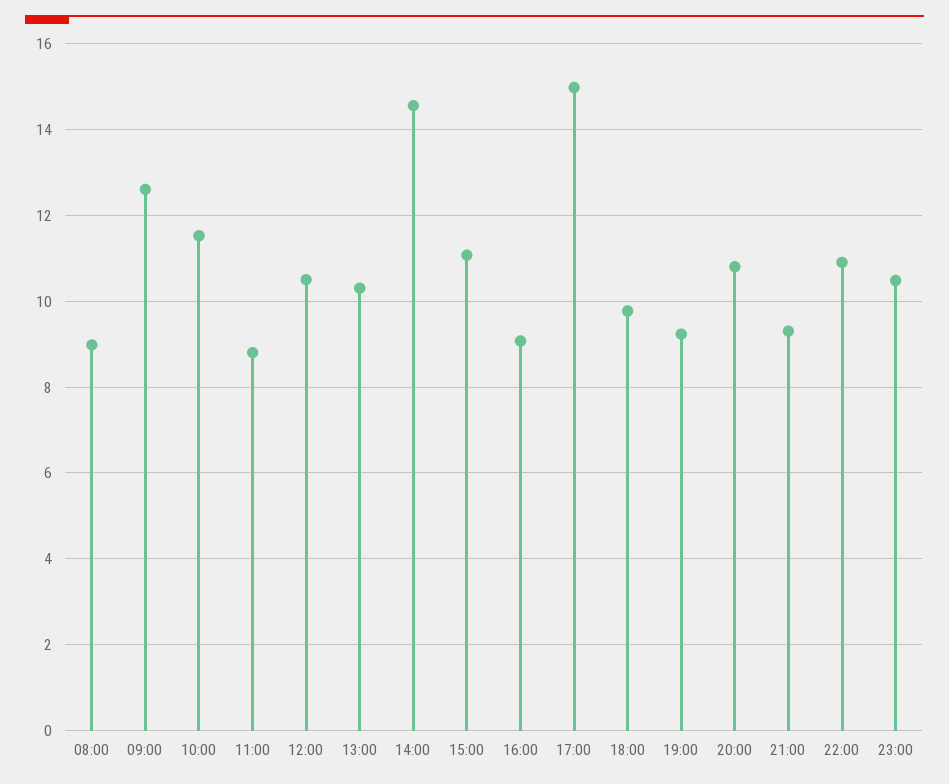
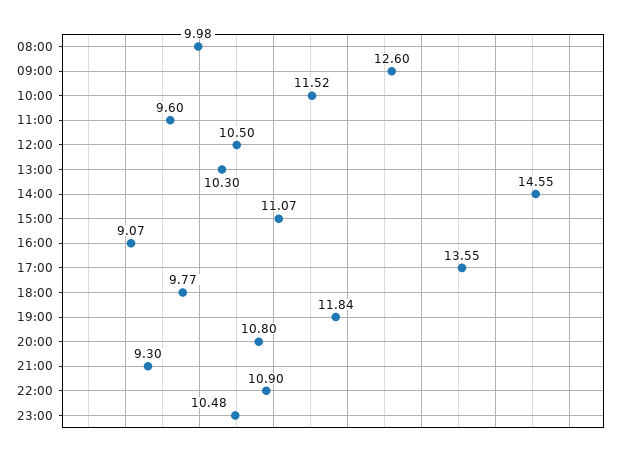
08:00: 9 -> 9.98
11:00: 8.8 -> 9.6
17:00: 15 -> 13.55
19:00: 9.2 -> 11.84

